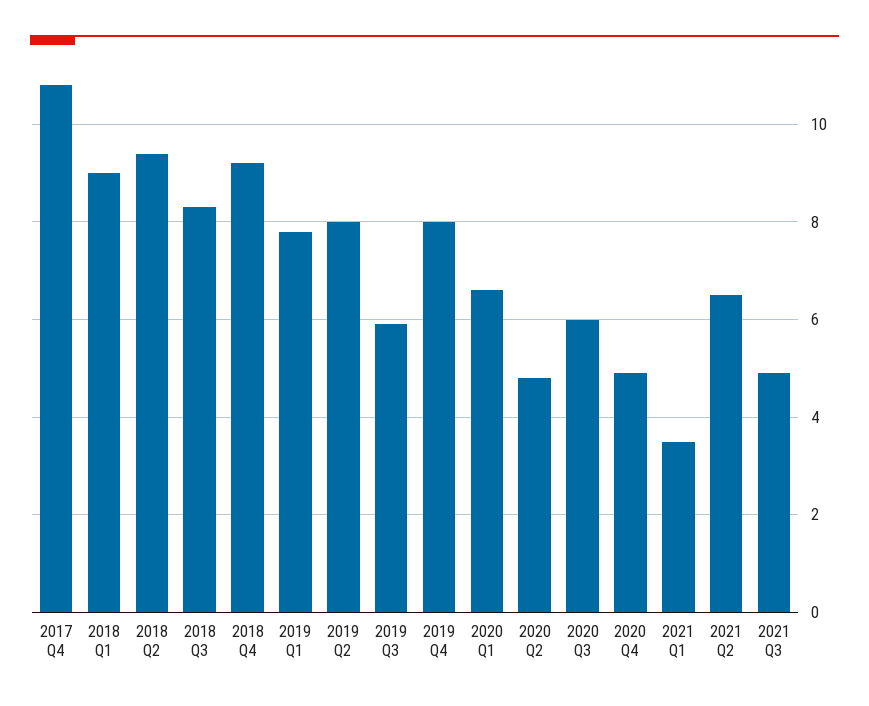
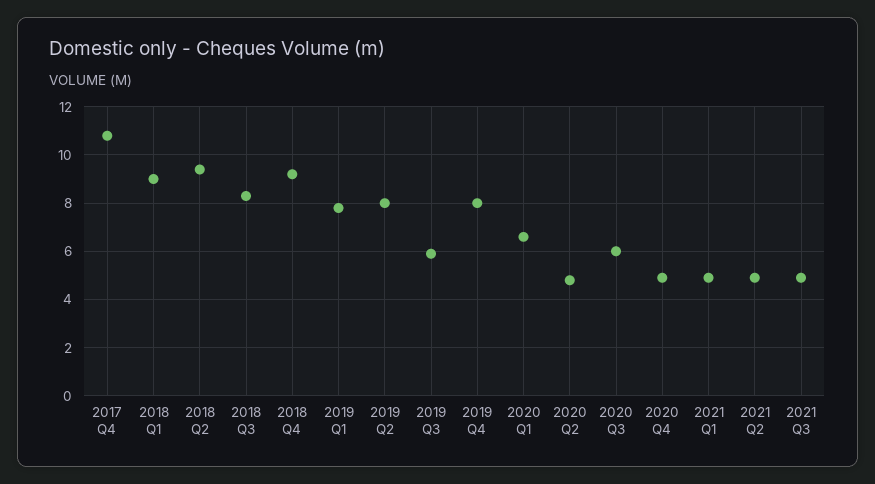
2021 Q1: 3.5 -> 5
2021 Q2: 6.5 -> 5

